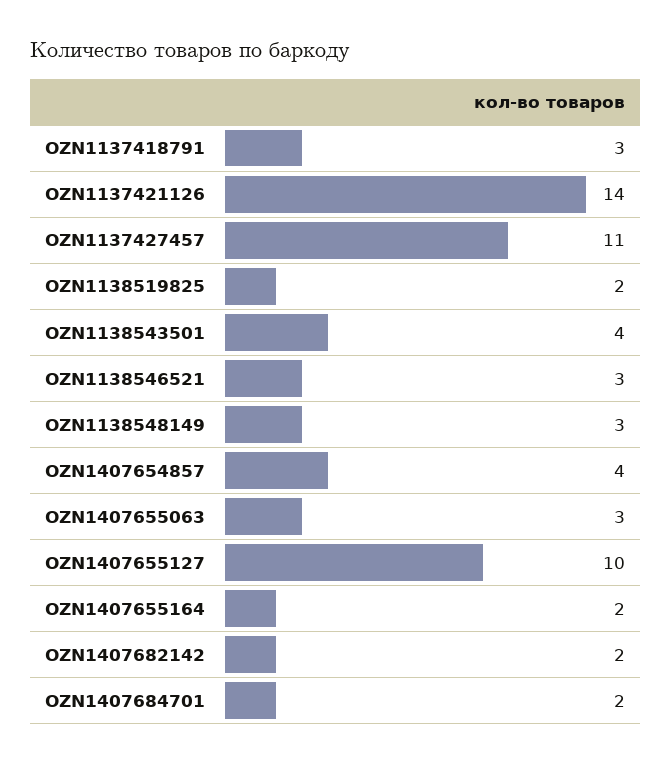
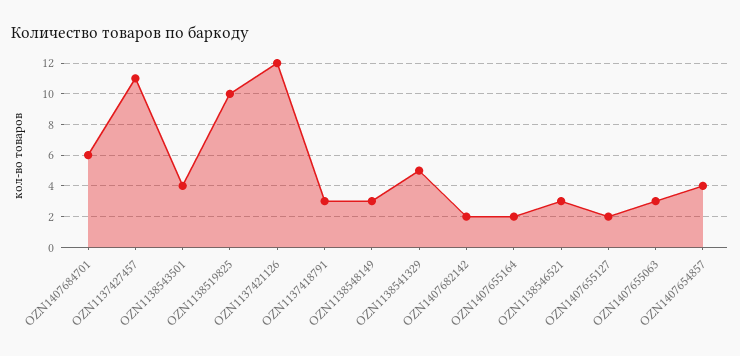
OZN1137421126: 14 -> 12
OZN1138519825: 2 -> 10
OZN1407655127: 10 -> 2
OZN1407684701: 2 -> 6
OZN1138541329: none -> 5

